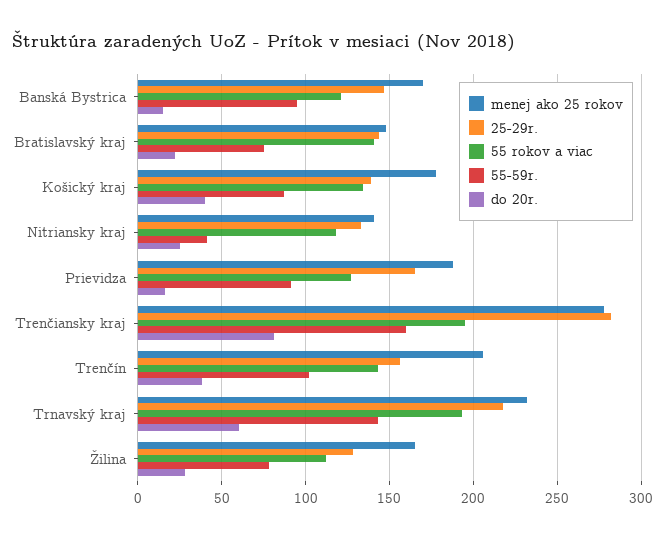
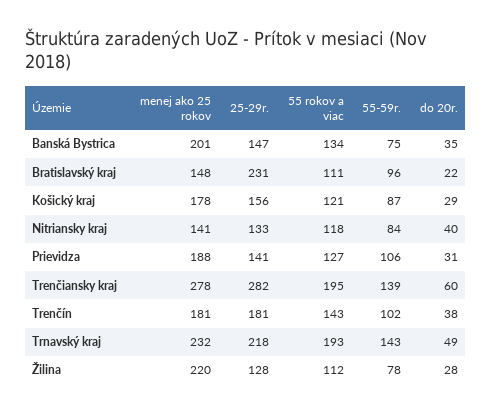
menej ako 25 rokov, Banská Bystrica: 170 -> 201
55 rokov a viac, Banská Bystrica: 120 -> 134
55-59r., Banská Bystrica: 95 -> 75
do 20r., Banská Bystrica: 15 -> 35
25-29r., Bratislavský kraj: 145 -> 231
55 rokov a viac, Bratislavský kraj: 140 -> 111
55-59r., Bratislavský kraj: 75 -> 96
25-29r., Košický kraj: 140 -> 156
55 rokov a viac, Košický kraj: 135 -> 121
do 20r., Košický kraj: 40 -> 29
55-59r., Nitriansky kraj: 40 -> 84
do 20r., Nitriansky kraj: 25 -> 40
25-29r., Prievidza: 165 -> 141
55-59r., Prievidza: 90 -> 106
do 20r., Prievidza: 15 -> 31
55-59r., Trenčiansky kraj: 160 -> 139
do 20r., Trenčiansky kraj: 80 -> 60
menej ako 25 rokov, Trenčín: 205 -> 181
25-29r., Trenčín: 155 -> 181
do 20r., Trnavský kraj: 60 -> 49
menej ako 25 rokov, Žilina: 165 -> 220

